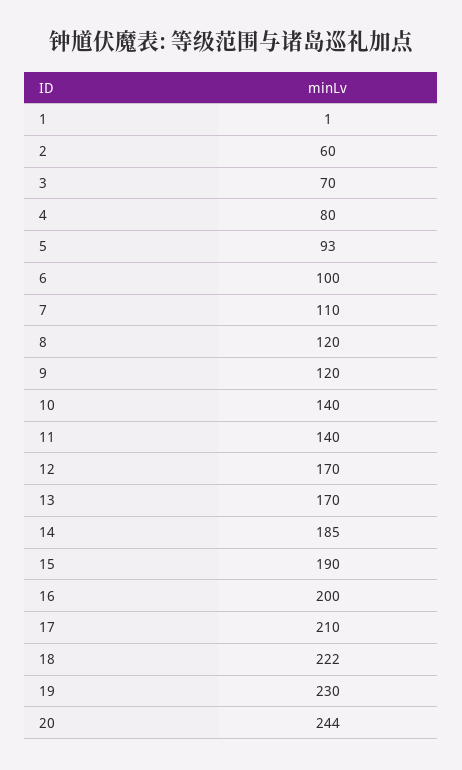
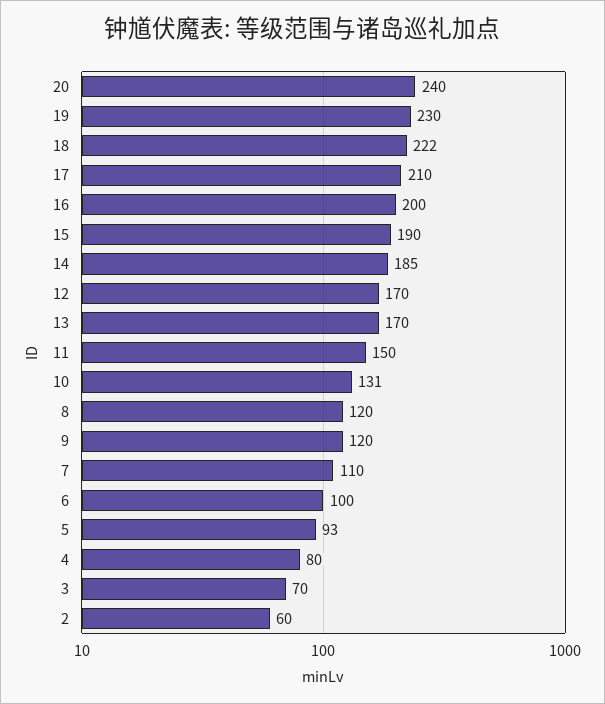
1: 1 -> none
10: 140 -> 131
11: 140 -> 150
20: 244 -> 240

